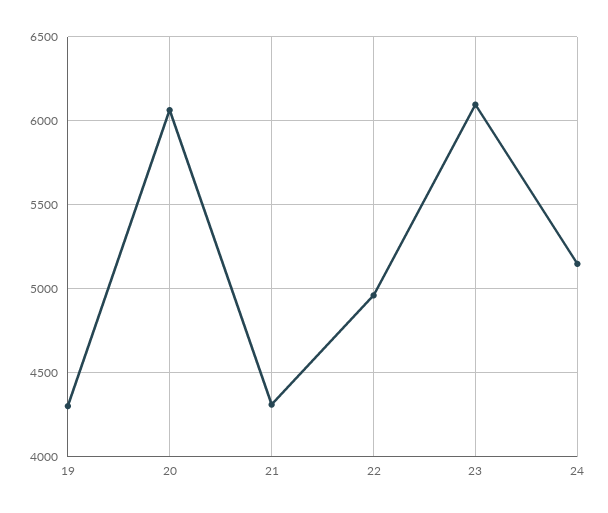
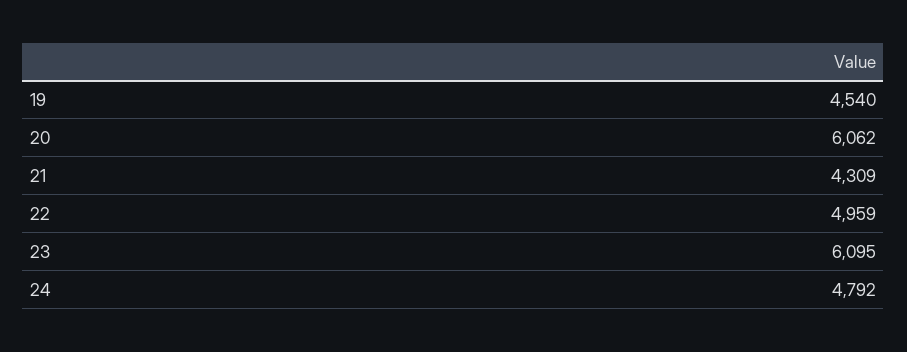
19: 4300 -> 4540
24: 5150 -> 4792

